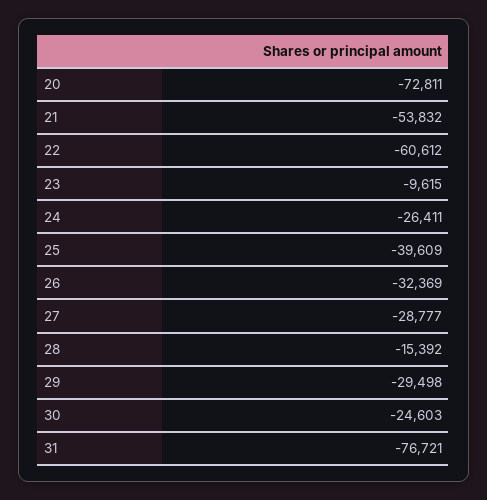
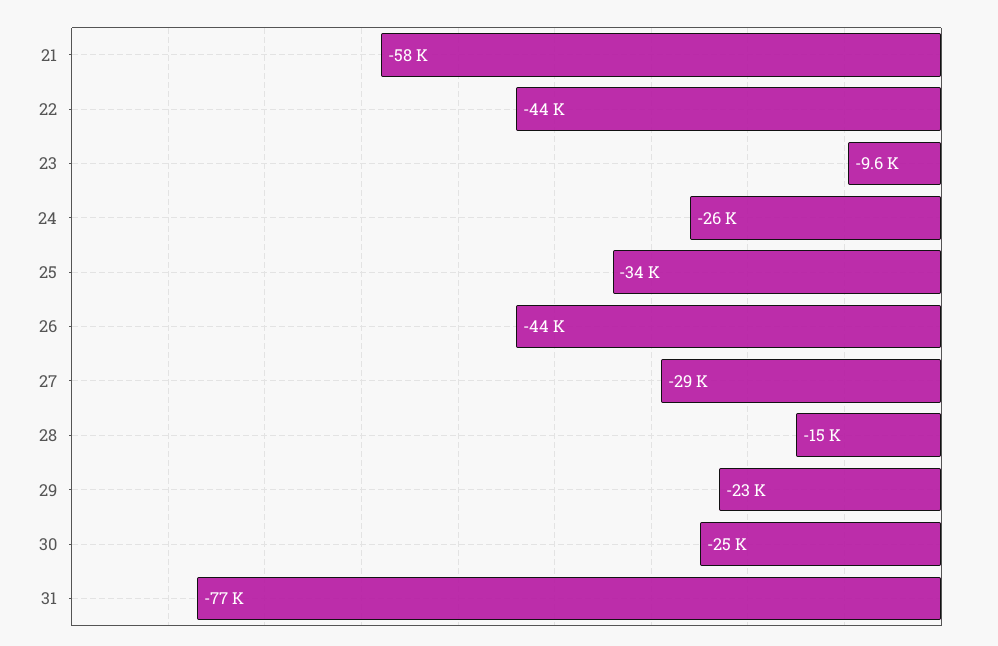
20: -72811 -> none
21: -53832 -> -58000
22: -60612 -> -44000
25: -39609 -> -34000
26: -32369 -> -44000
29: -29498 -> -23000

